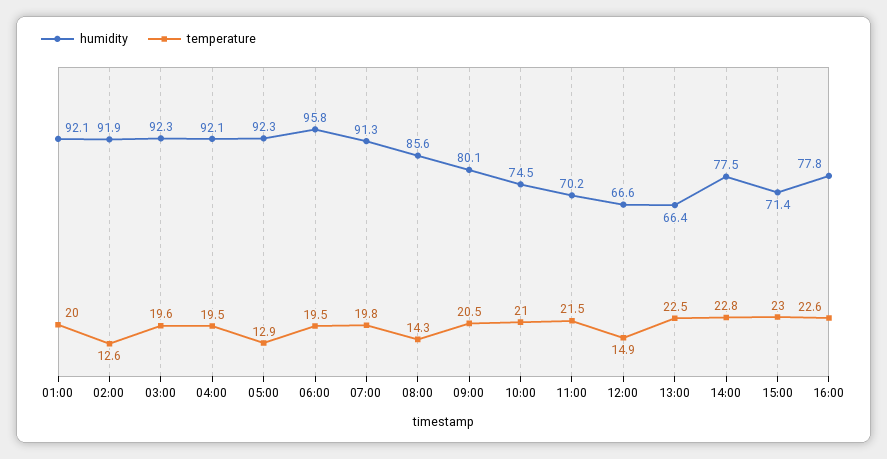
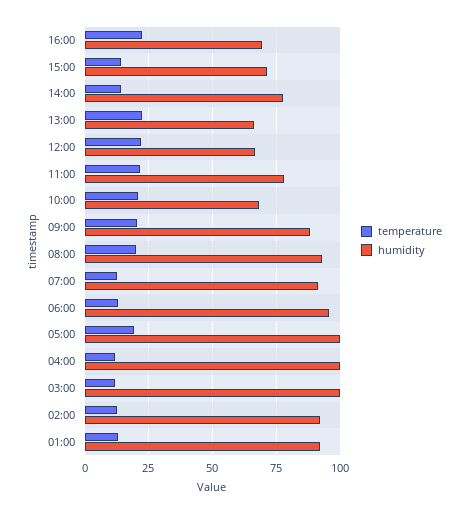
temperature, 01:00: 20 -> 12.5
humidity, 03:00: 92.3 -> 100
temperature, 03:00: 19.6 -> 12.5
humidity, 04:00: 92.1 -> 100
temperature, 04:00: 19.5 -> 12.5
humidity, 05:00: 92.3 -> 100
temperature, 05:00: 12.9 -> 20
temperature, 06:00: 19.5 -> 12.5
temperature, 07:00: 19.8 -> 12.5
humidity, 08:00: 85.6 -> 92.5
temperature, 08:00: 14.3 -> 20
humidity, 09:00: 80.1 -> 87.5
humidity, 10:00: 74.5 -> 67.5
humidity, 11:00: 70.2 -> 77.5
temperature, 12:00: 14.9 -> 22.5
temperature, 14:00: 22.8 -> 15
temperature, 15:00: 23 -> 15
humidity, 16:00: 77.8 -> 70

